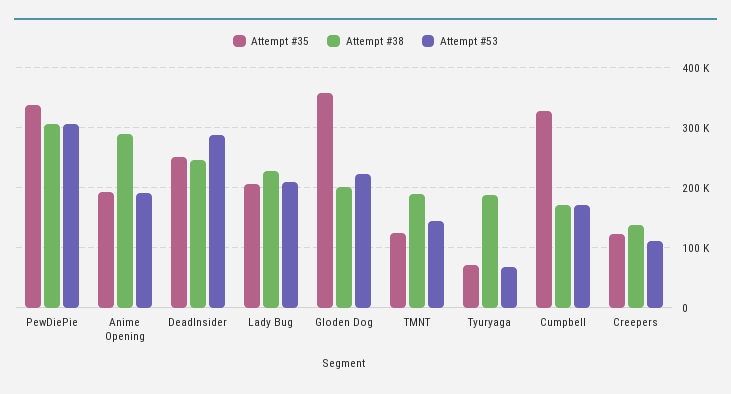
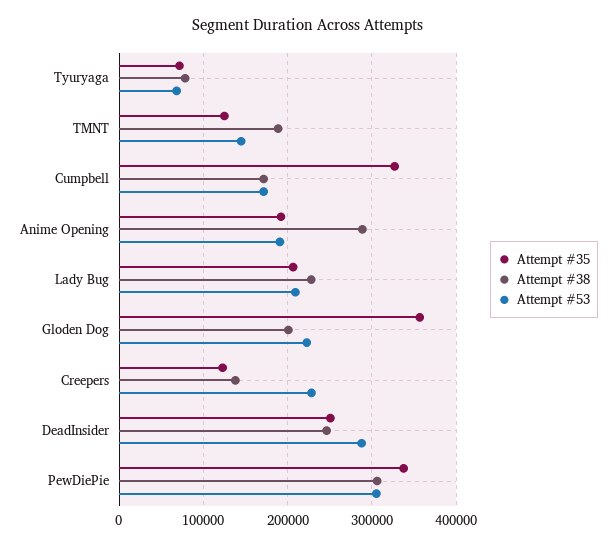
Attempt #38, Tyuryaga: 190000 -> 80000
Attempt #53, Creepers: 110000 -> 230000

